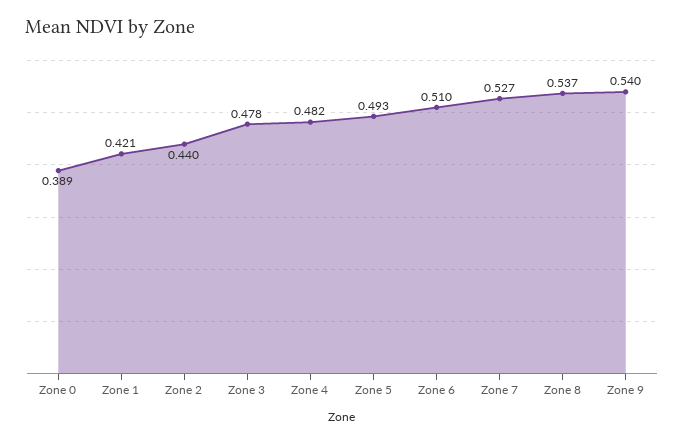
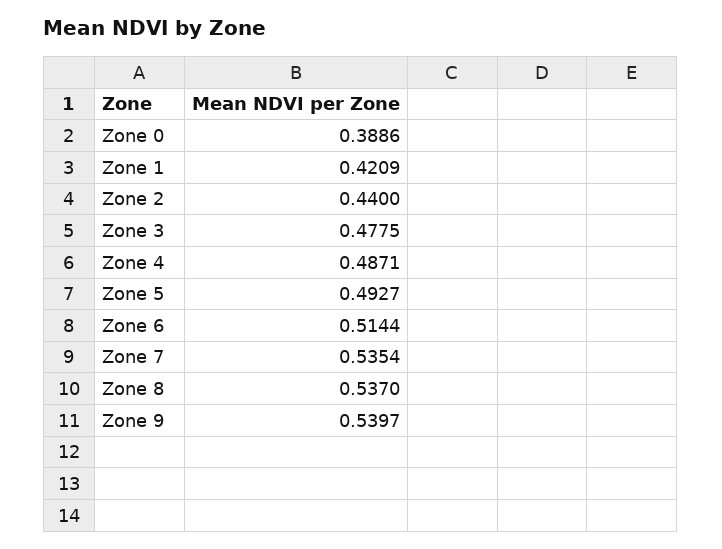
Zone 4: 0.482 -> 0.4871
Zone 6: 0.51 -> 0.5144
Zone 7: 0.527 -> 0.5354

